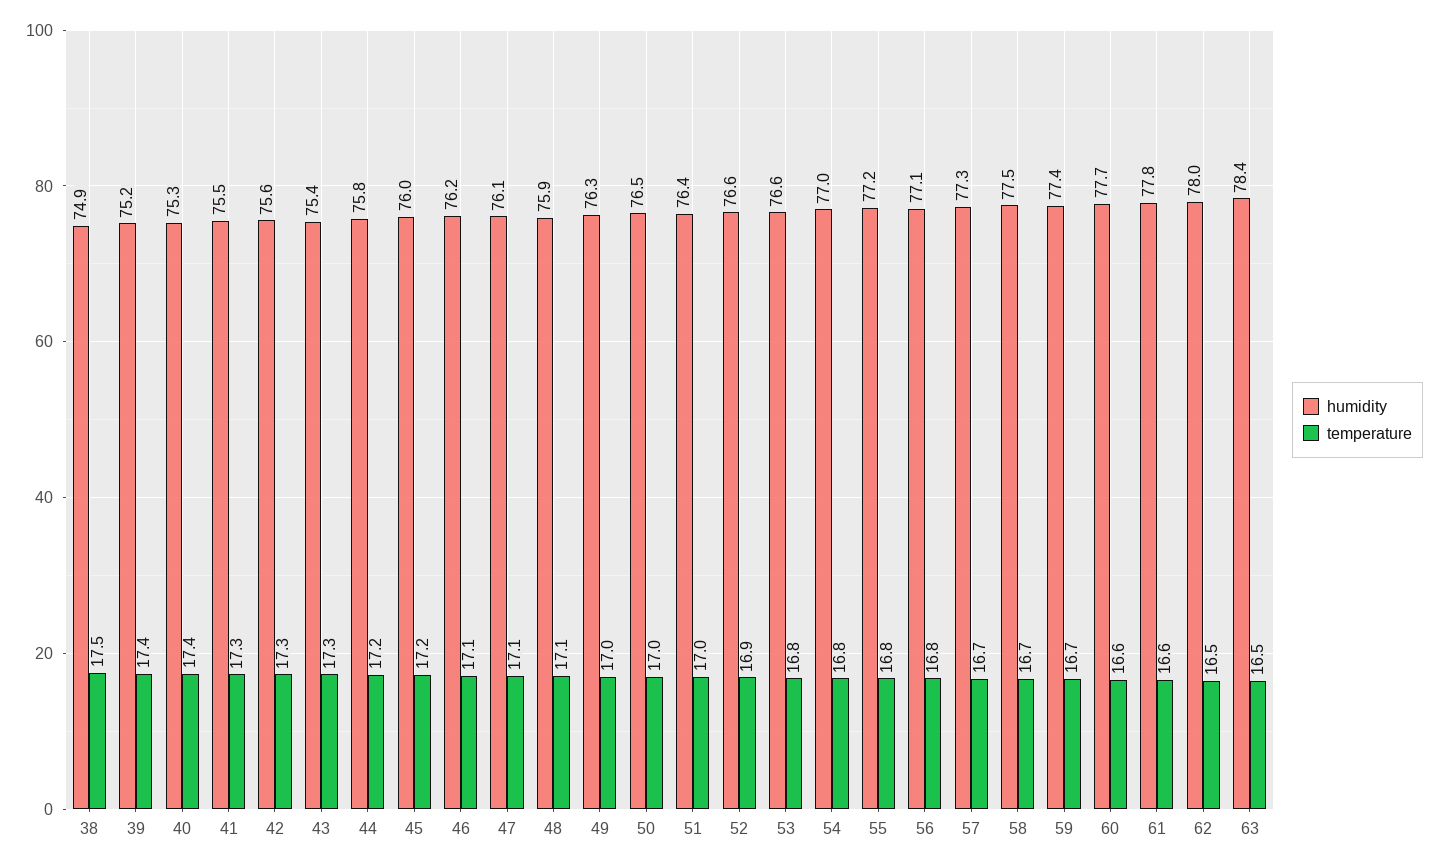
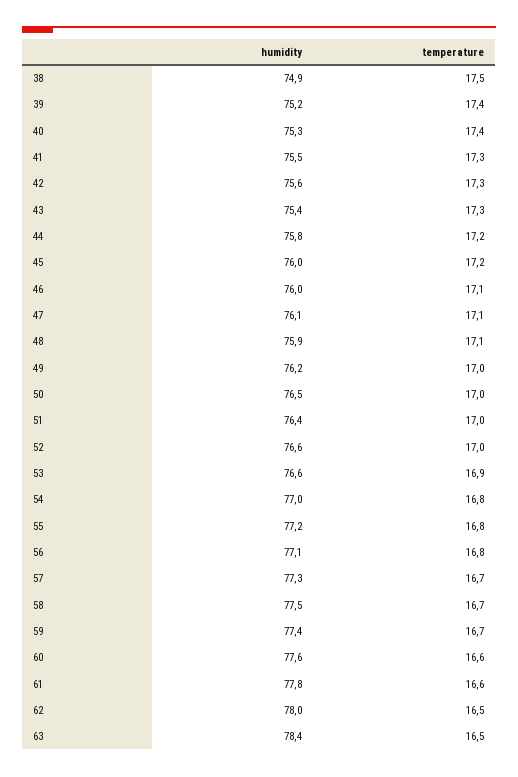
humidity, 46: 76.2 -> 76
humidity, 49: 76.3 -> 76.2
temperature, 52: 16.9 -> 17
temperature, 53: 16.8 -> 16.9
humidity, 60: 77.7 -> 77.6

